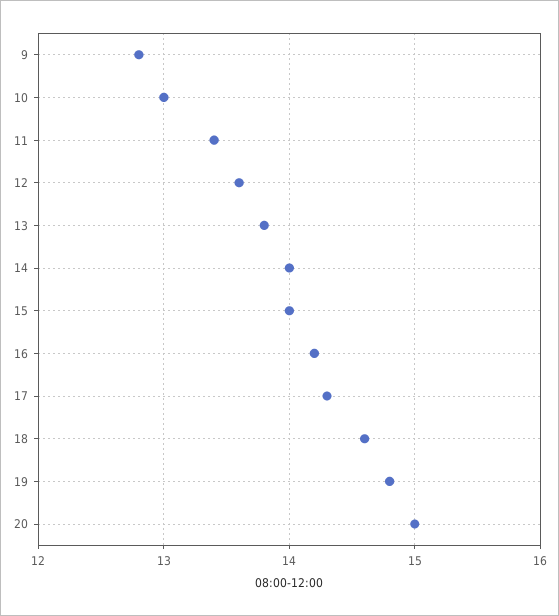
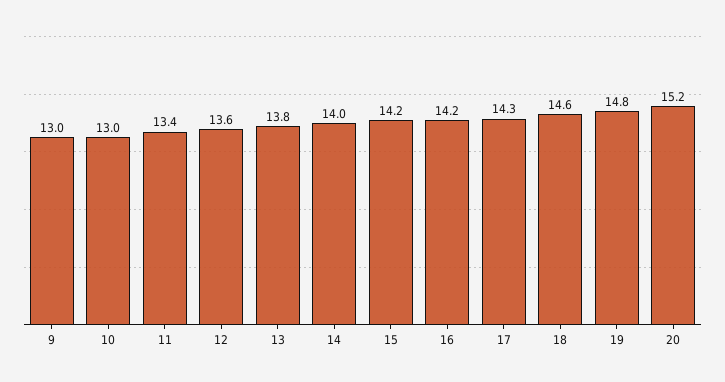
9: 12.8 -> 13
15: 14 -> 14.2
20: 15 -> 15.2

